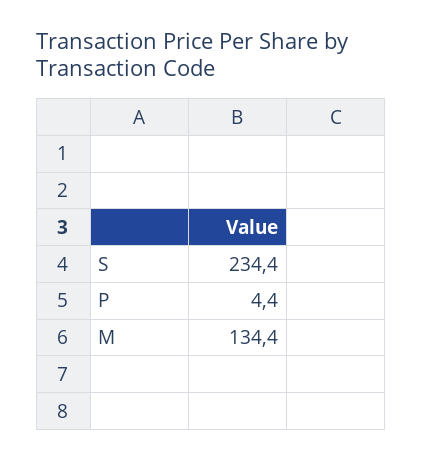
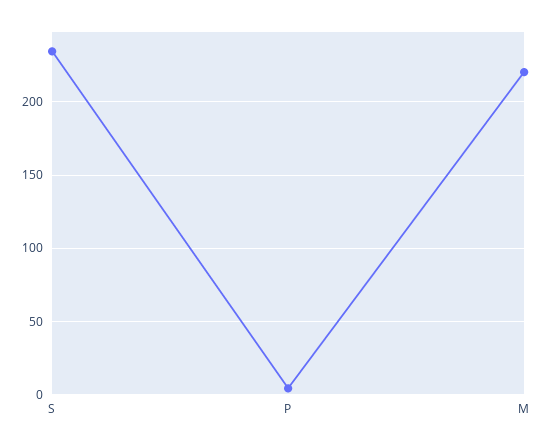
M: 134.4 -> 220

